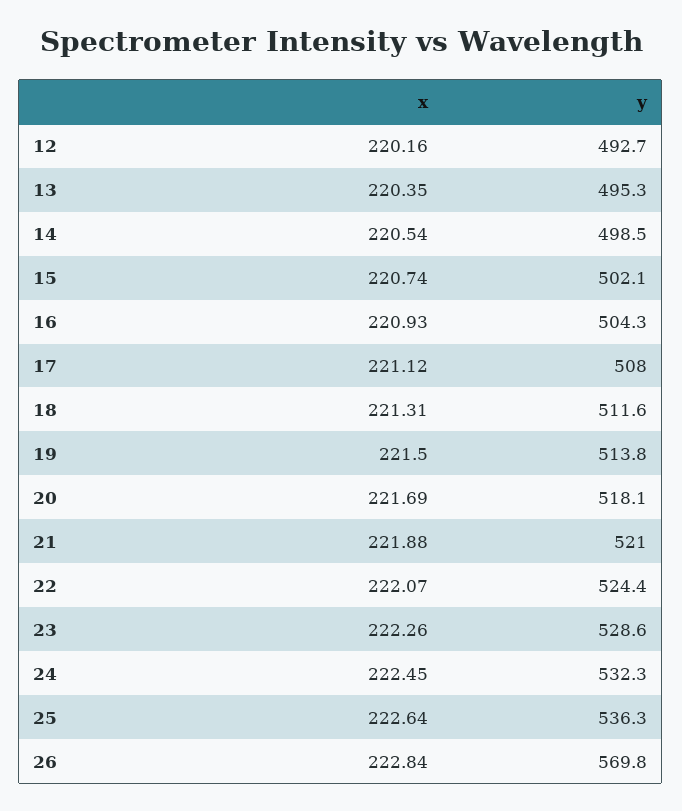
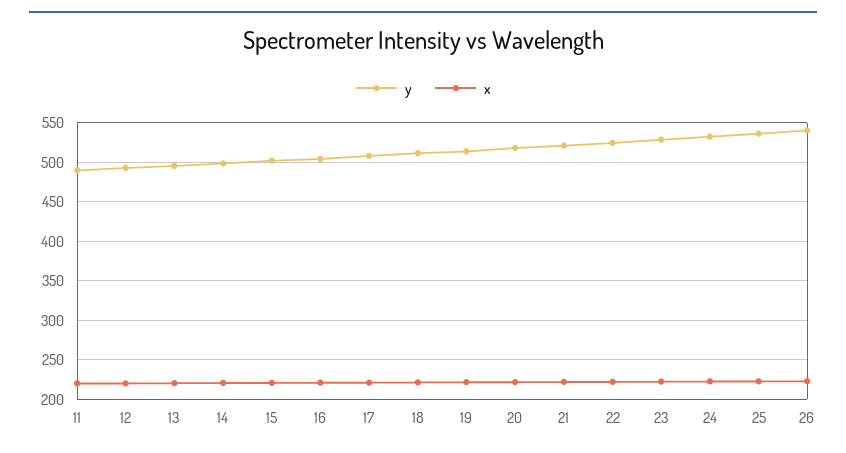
y, 26: 569.8 -> 540
y, 11: none -> 490
x, 11: none -> 220

